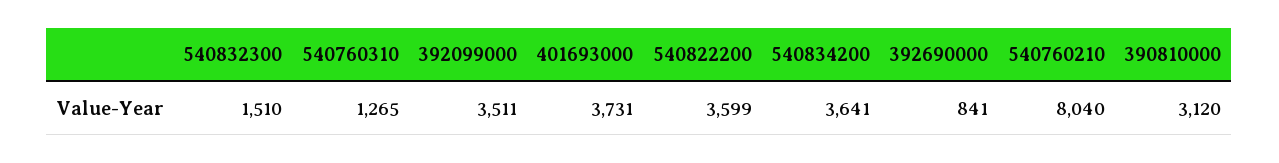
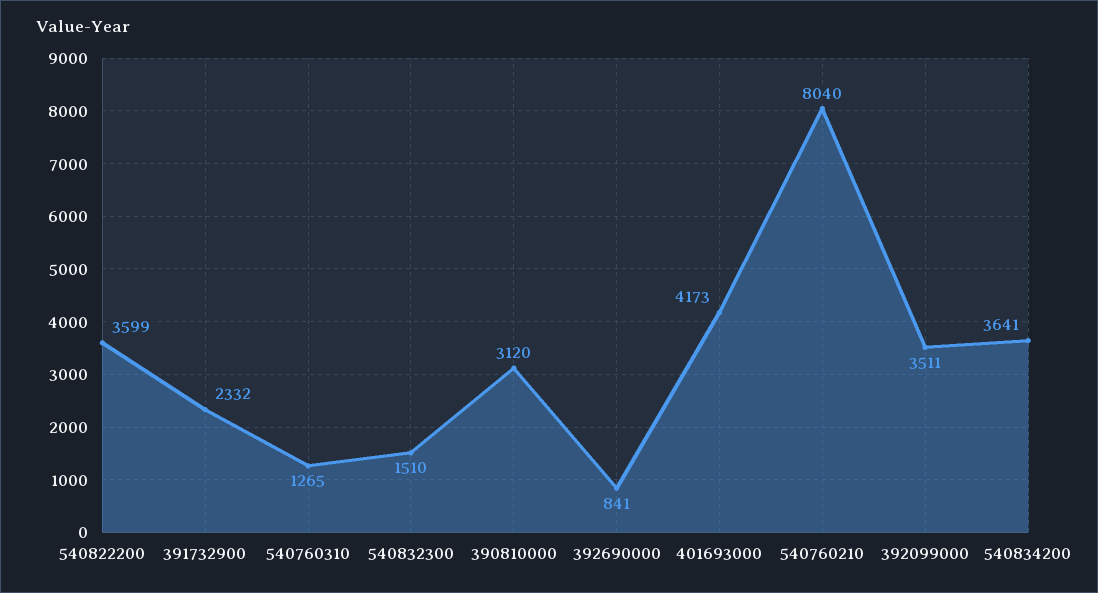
401693000: 3731 -> 4173
391732900: none -> 2332

